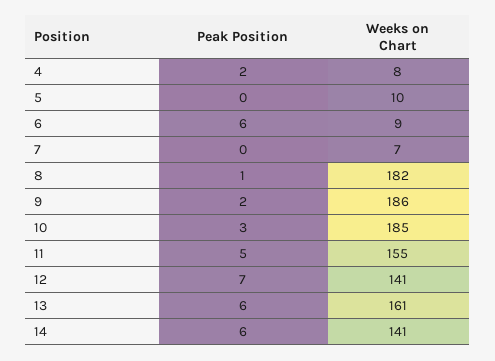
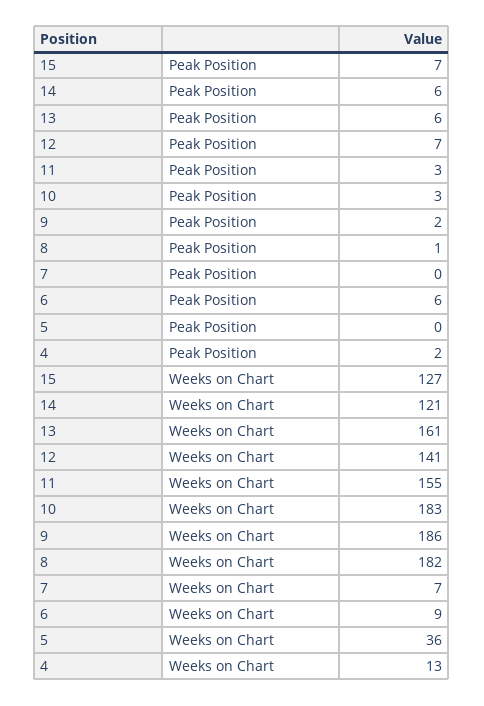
Weeks on Chart, 4: 8 -> 13
Weeks on Chart, 5: 10 -> 36
Weeks on Chart, 10: 185 -> 183
Peak Position, 11: 5 -> 3
Weeks on Chart, 14: 141 -> 121
Peak Position, 15: none -> 7
Weeks on Chart, 15: none -> 127

